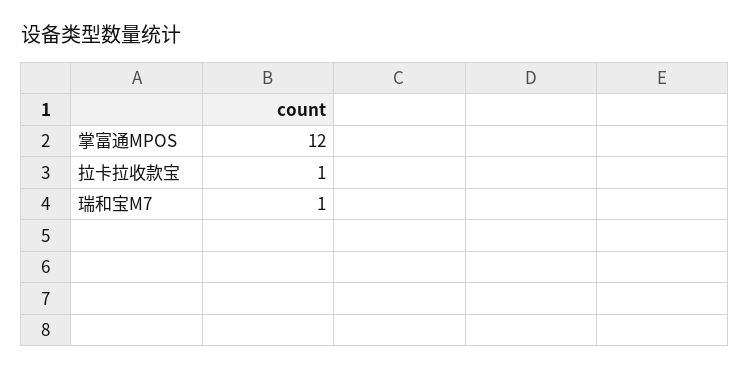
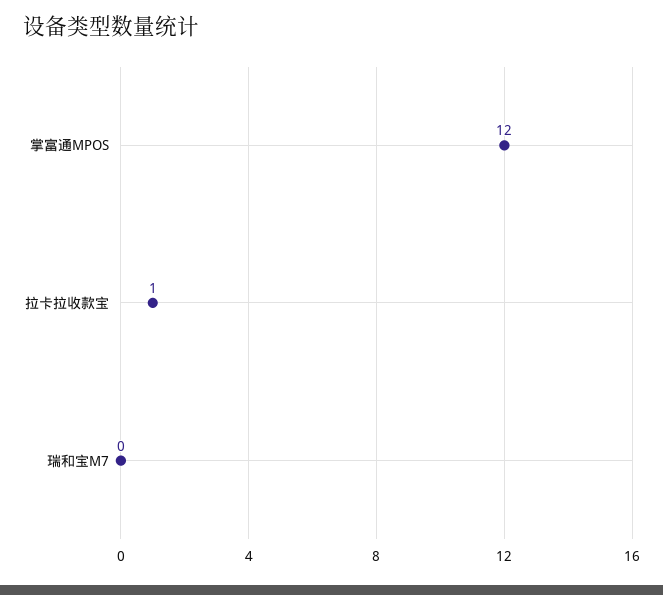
瑞和宝M7: 1 -> 0

